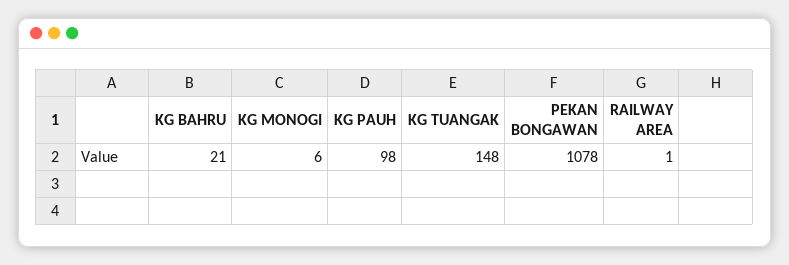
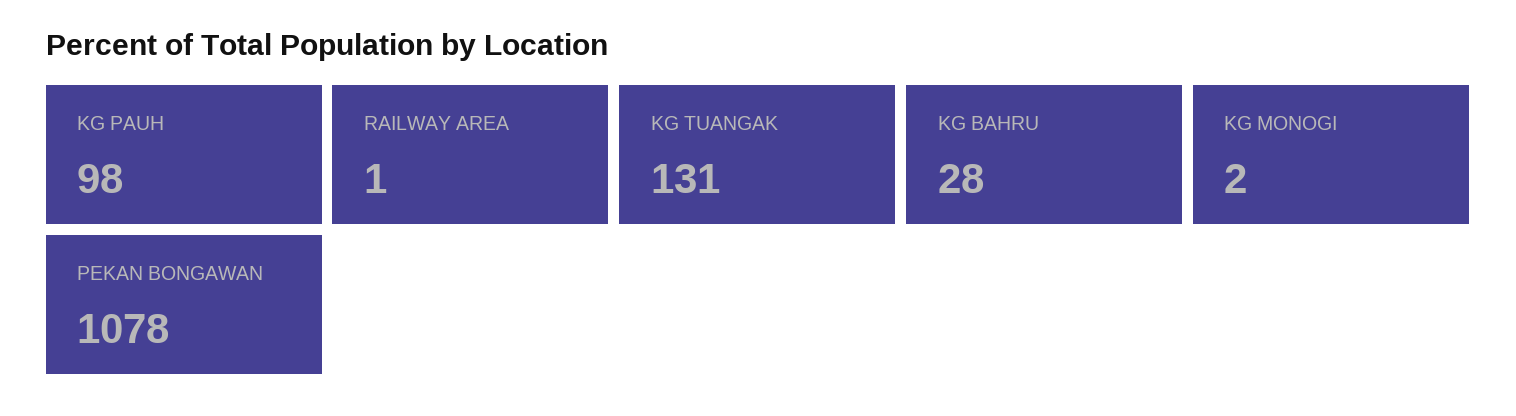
KG BAHRU: 21 -> 28
KG MONOGI: 6 -> 2
KG TUANGAK: 148 -> 131

